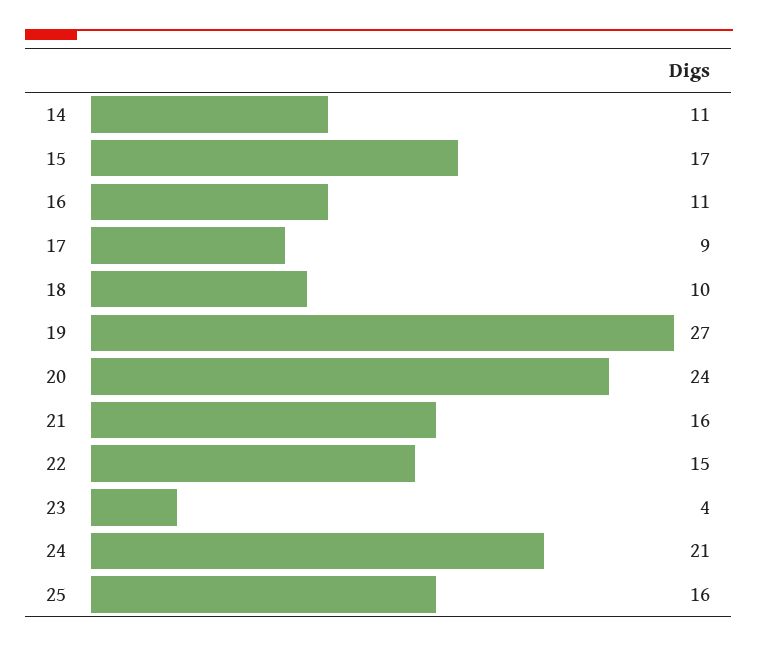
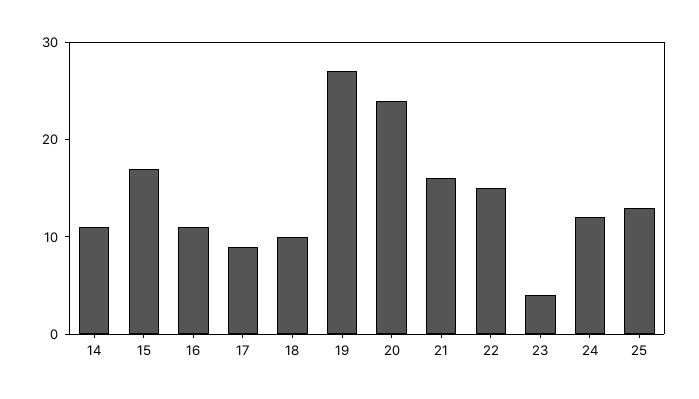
24: 21 -> 12
25: 16 -> 13

